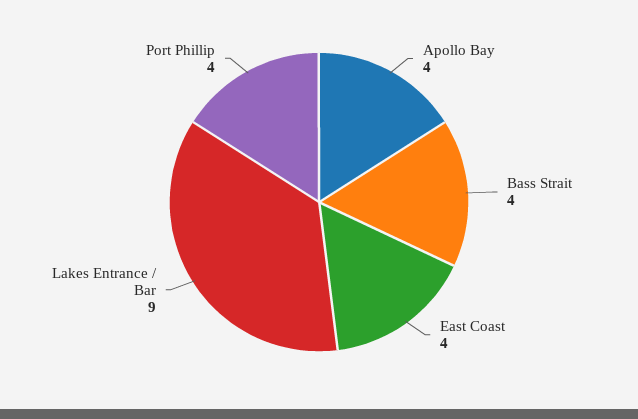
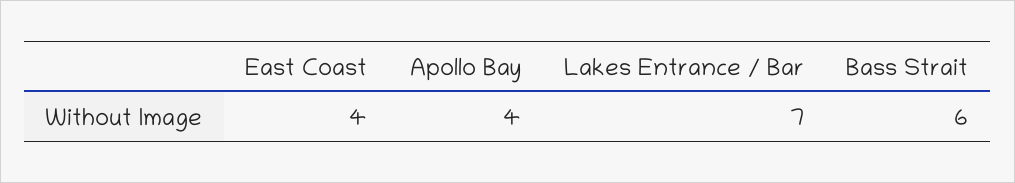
Bass Strait: 4 -> 6
Lakes Entrance / Bar: 9 -> 7
Port Phillip: 4 -> none

